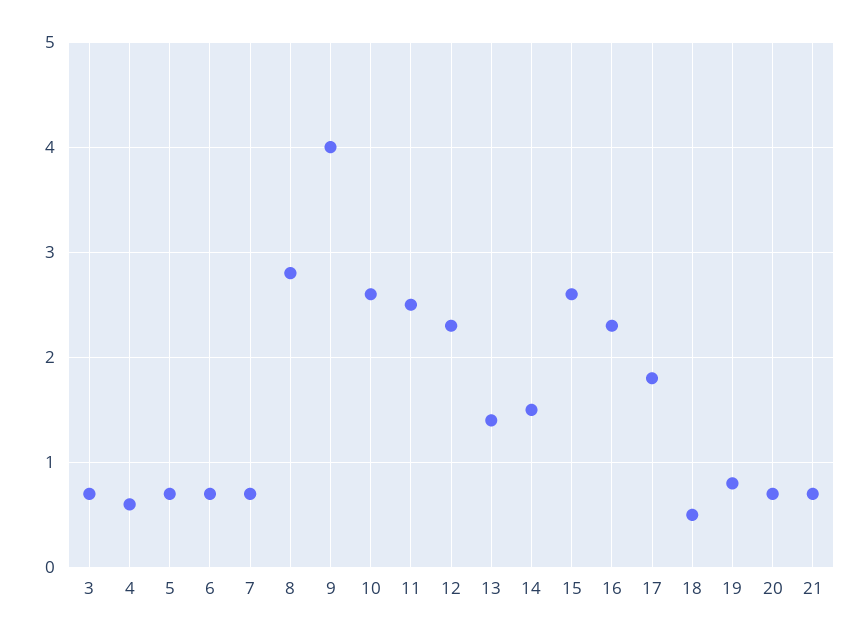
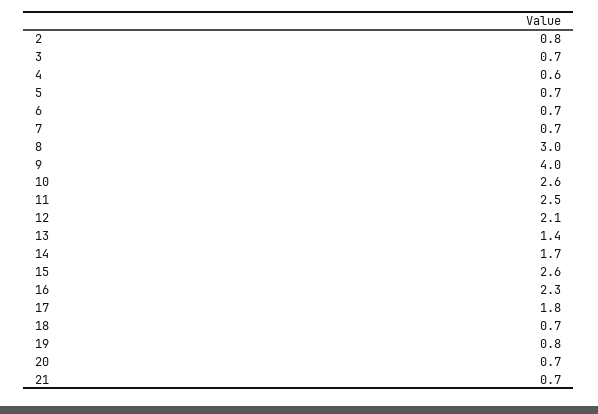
8: 2.8 -> 3
12: 2.3 -> 2.1
14: 1.5 -> 1.7
18: 0.5 -> 0.7
2: none -> 0.8

